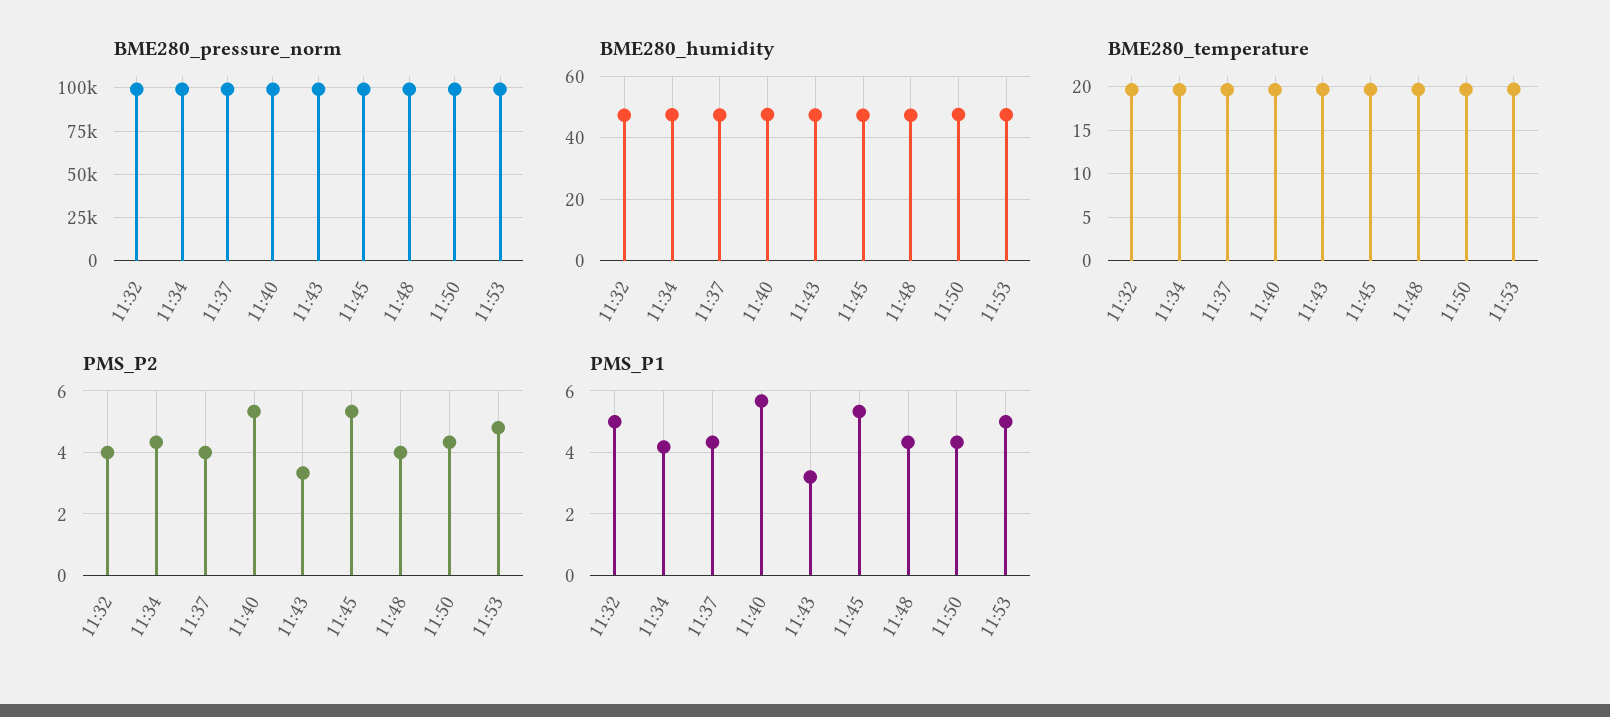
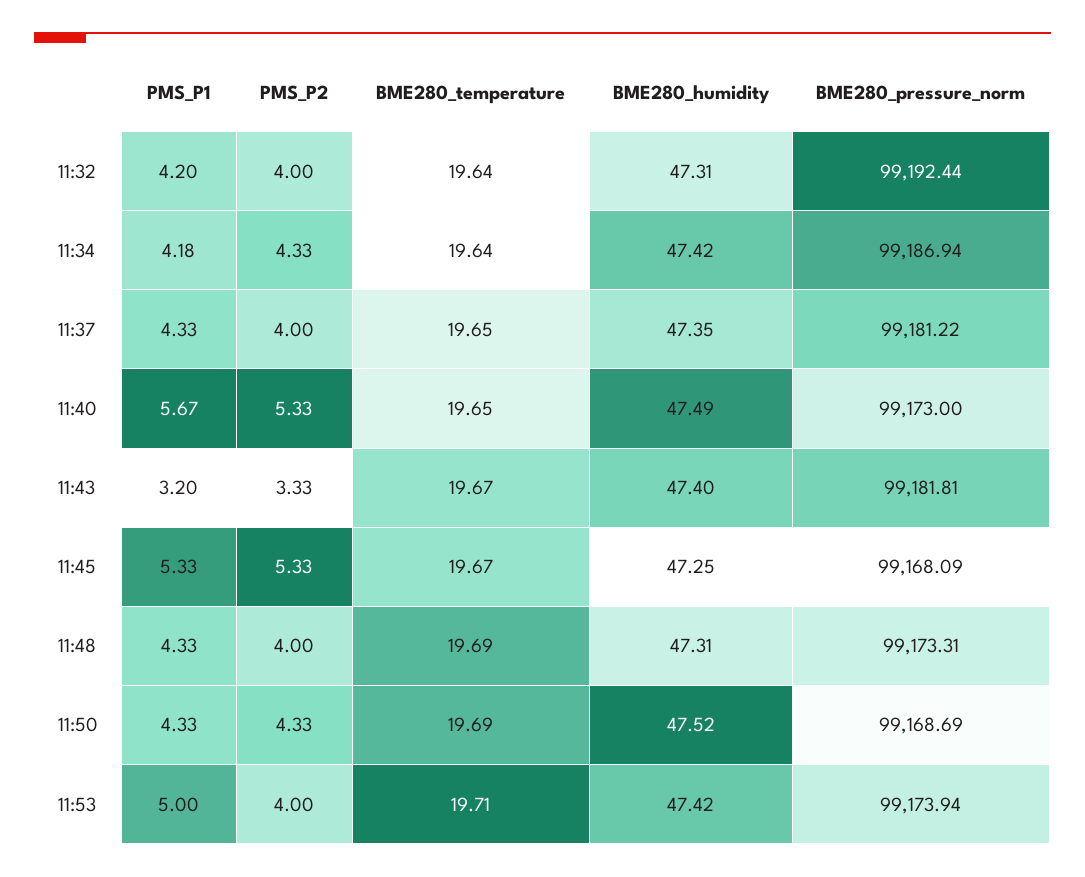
PMS_P2, 11:53: 4.8 -> 4
PMS_P1, 11:32: 5 -> 4.2

